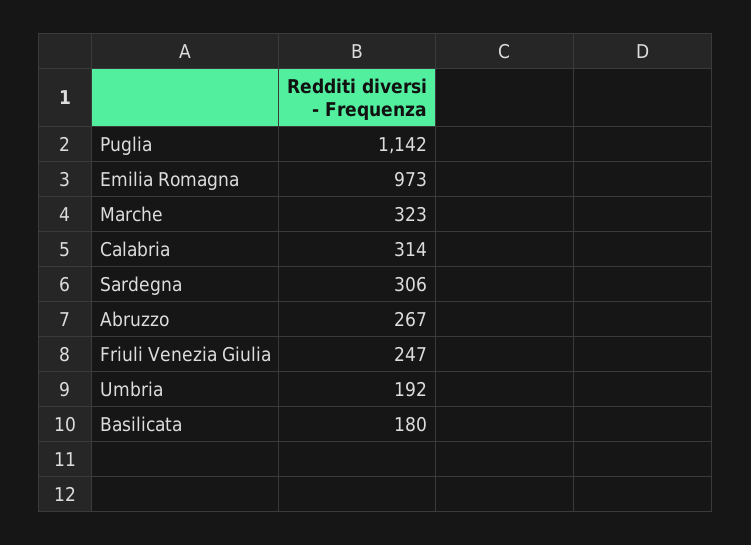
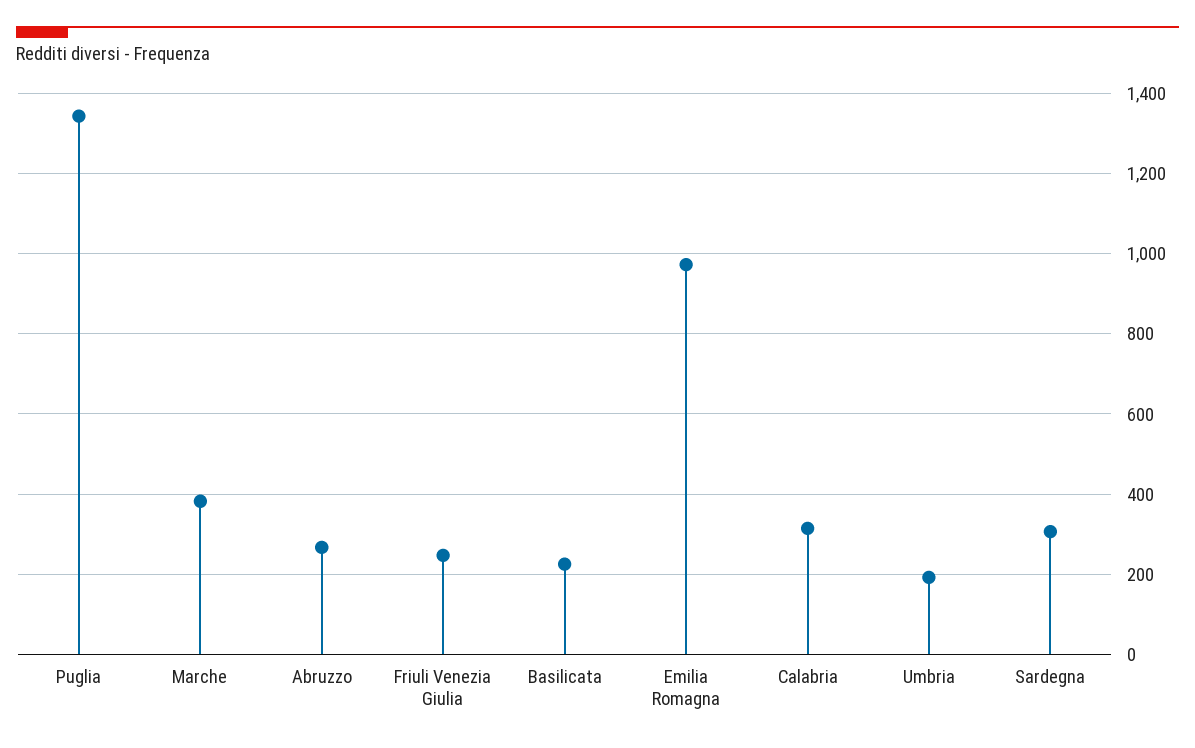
Puglia: 1142 -> 1340
Marche: 323 -> 380
Basilicata: 180 -> 220

